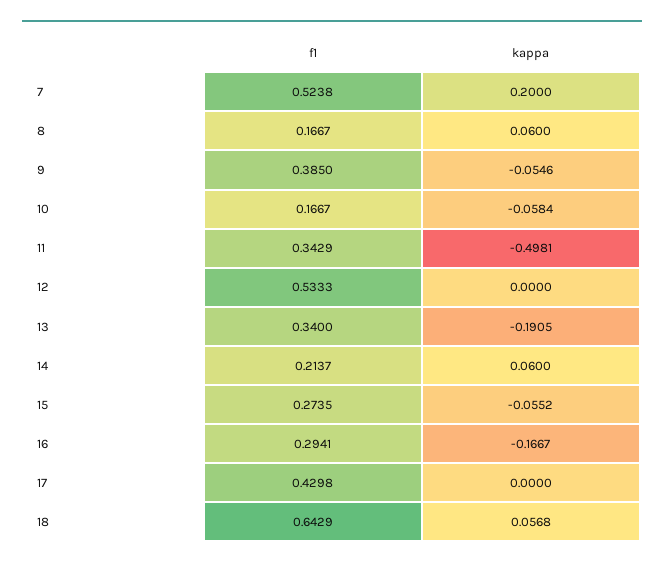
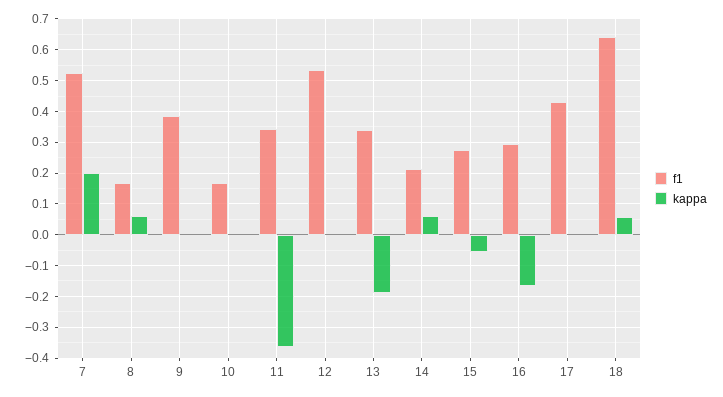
kappa, 9: -0.0546 -> 0
kappa, 10: -0.0584 -> 0
kappa, 11: -0.4981 -> -0.36

